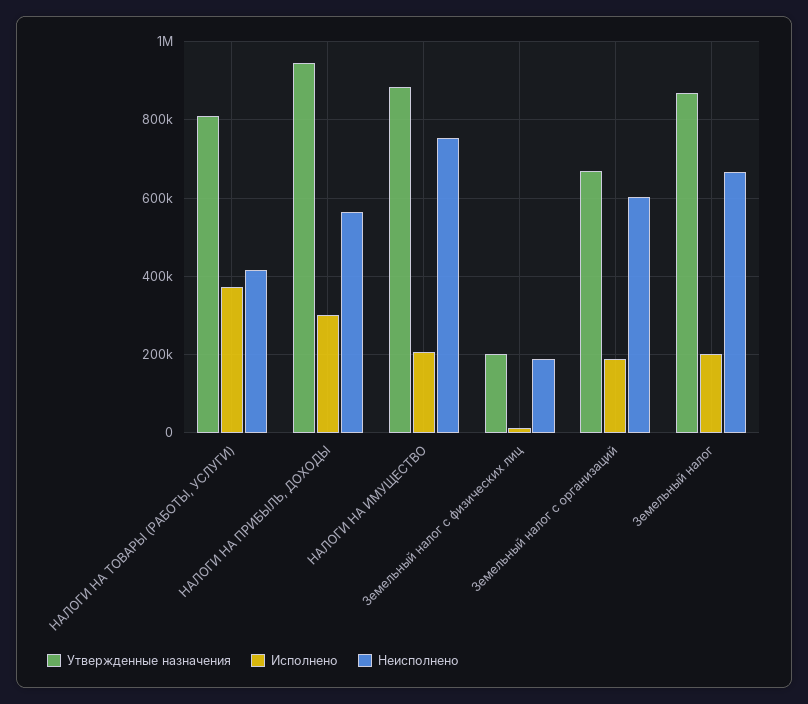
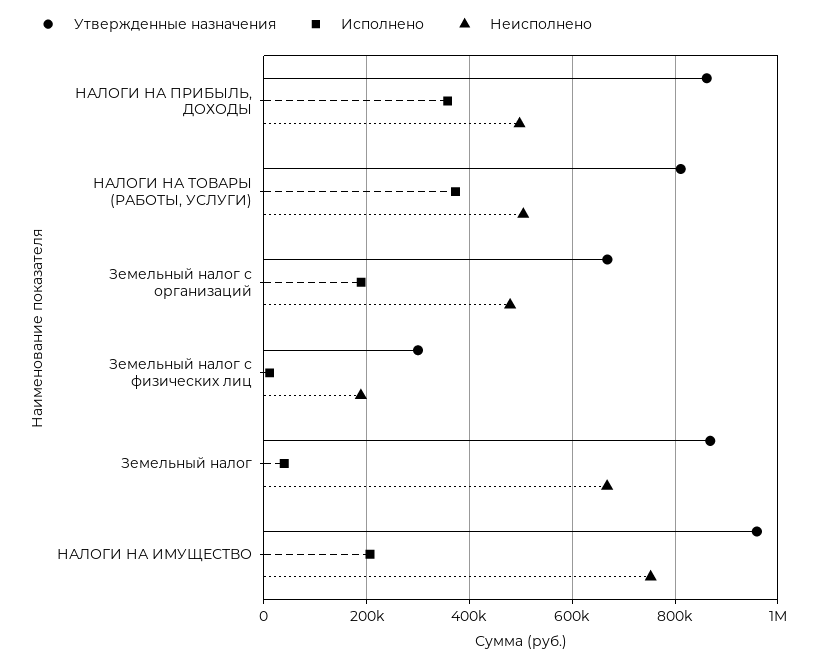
Неисполнено, НАЛОГИ НА ТОВАРЫ (РАБОТЫ, УСЛУГИ): 420000 -> 500000
Утвержденные назначения, НАЛОГИ НА ПРИБЫЛЬ, ДОХОДЫ: 940000 -> 860000
Исполнено, НАЛОГИ НА ПРИБЫЛЬ, ДОХОДЫ: 300000 -> 360000
Неисполнено, НАЛОГИ НА ПРИБЫЛЬ, ДОХОДЫ: 560000 -> 500000
Утвержденные назначения, НАЛОГИ НА ИМУЩЕСТВО: 880000 -> 960000
Утвержденные назначения, Земельный налог с физических лиц: 200000 -> 300000
Неисполнено, Земельный налог с организаций: 600000 -> 480000
Исполнено, Земельный налог: 200000 -> 40000

